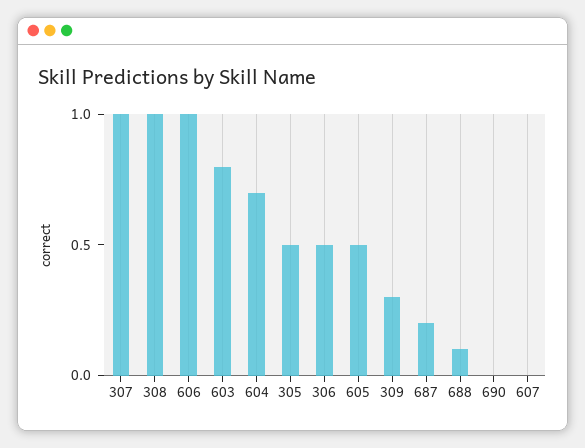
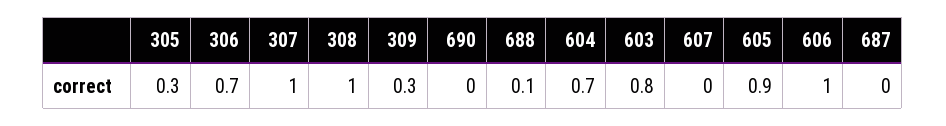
305: 0.5 -> 0.3
306: 0.5 -> 0.7
605: 0.5 -> 0.9
687: 0.2 -> 0

